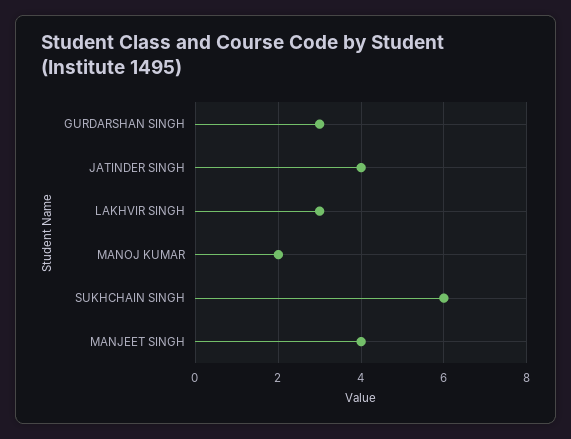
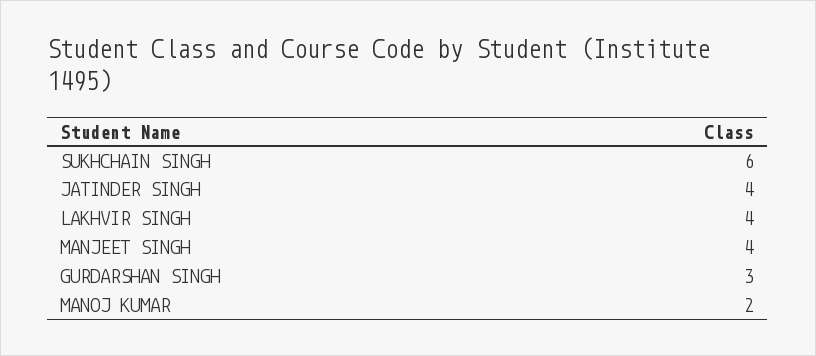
LAKHVIR SINGH: 3 -> 4

